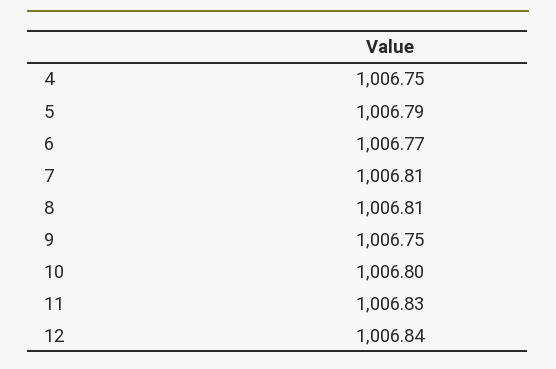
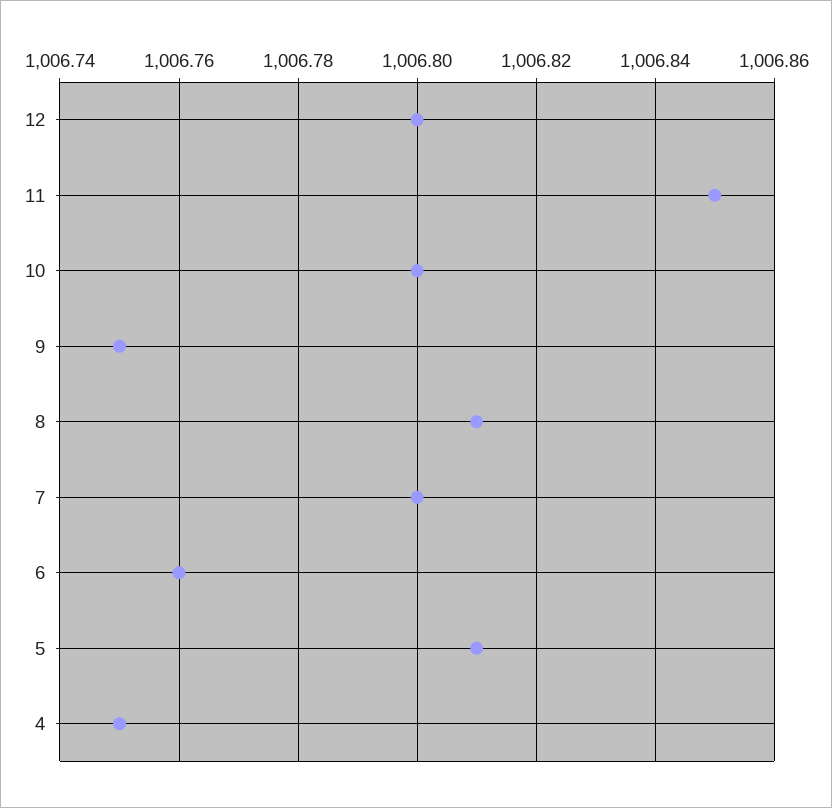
5: 1006.79 -> 1006.81
6: 1006.77 -> 1006.76
7: 1006.81 -> 1006.8
11: 1006.83 -> 1006.85
12: 1006.84 -> 1006.8

